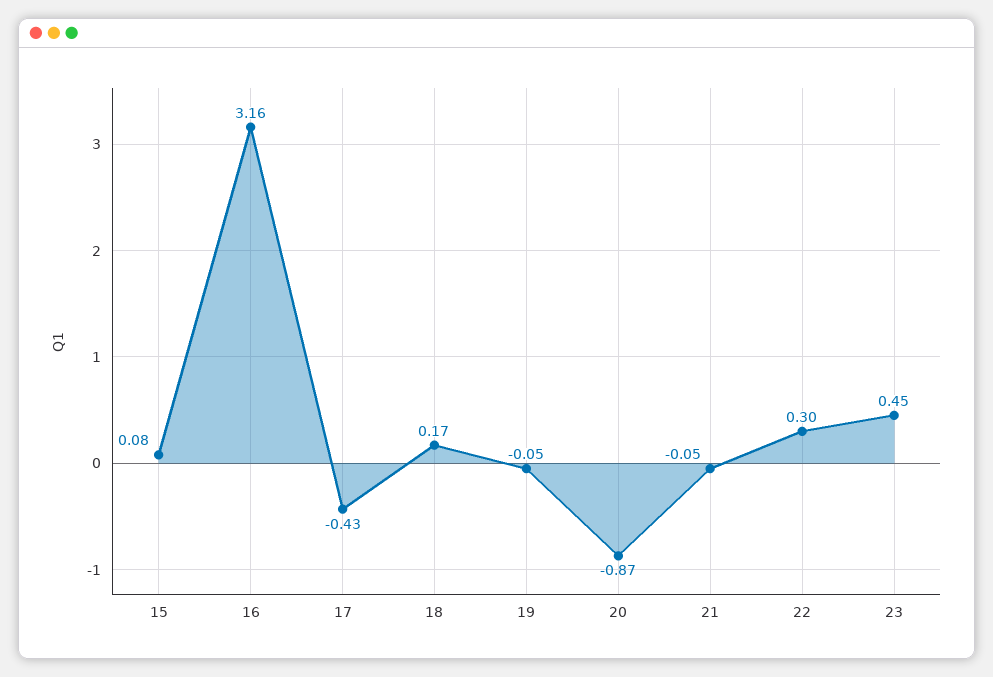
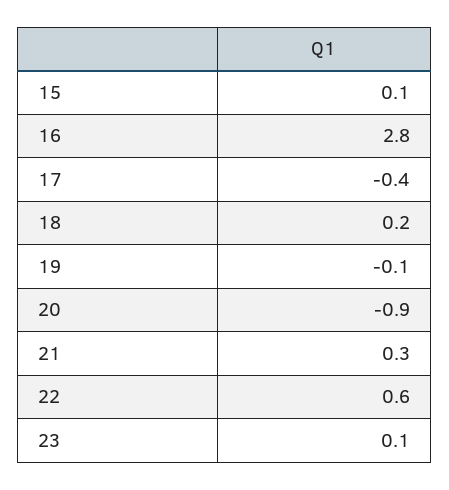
16: 3.16 -> 2.8
21: -0.05 -> 0.3
22: 0.3 -> 0.6
23: 0.45 -> 0.1

